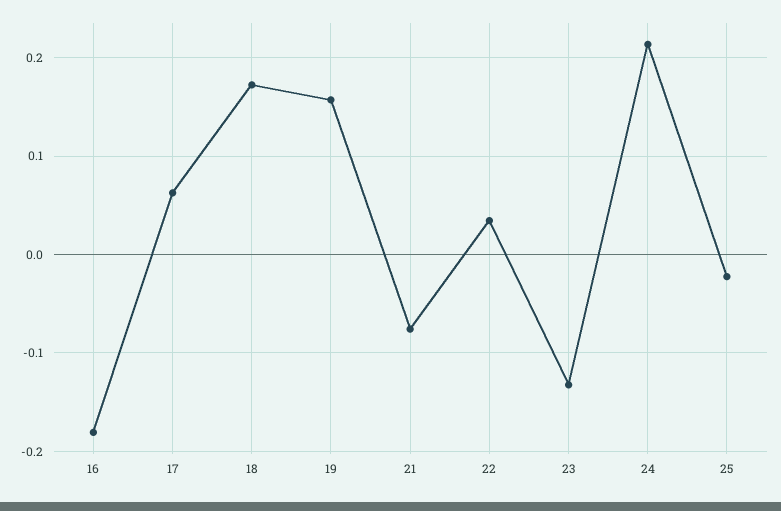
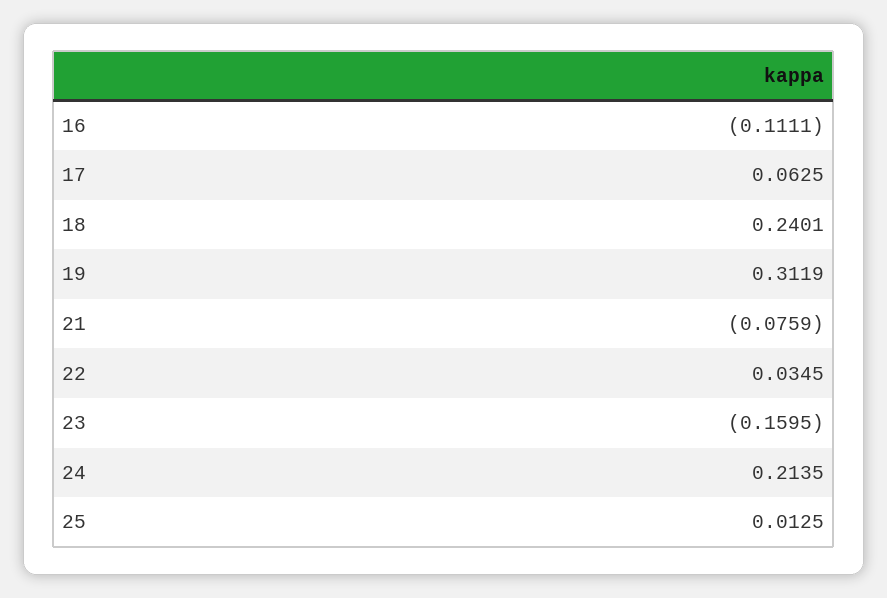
16: -0.18 -> -0.1111
18: 0.17 -> 0.2401
19: 0.16 -> 0.3119
23: -0.13 -> -0.1595
25: -0.02 -> 0.0125

